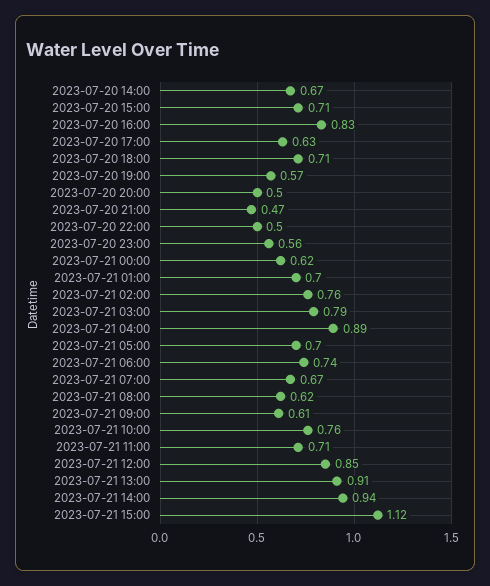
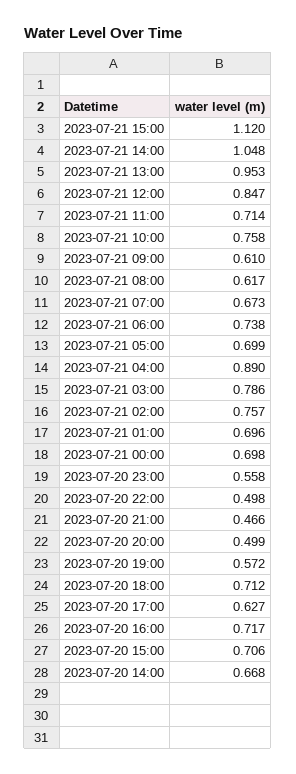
2023-07-20 16:00: 0.83 -> 0.717
2023-07-21 00:00: 0.62 -> 0.698
2023-07-21 13:00: 0.91 -> 0.953
2023-07-21 14:00: 0.94 -> 1.048

